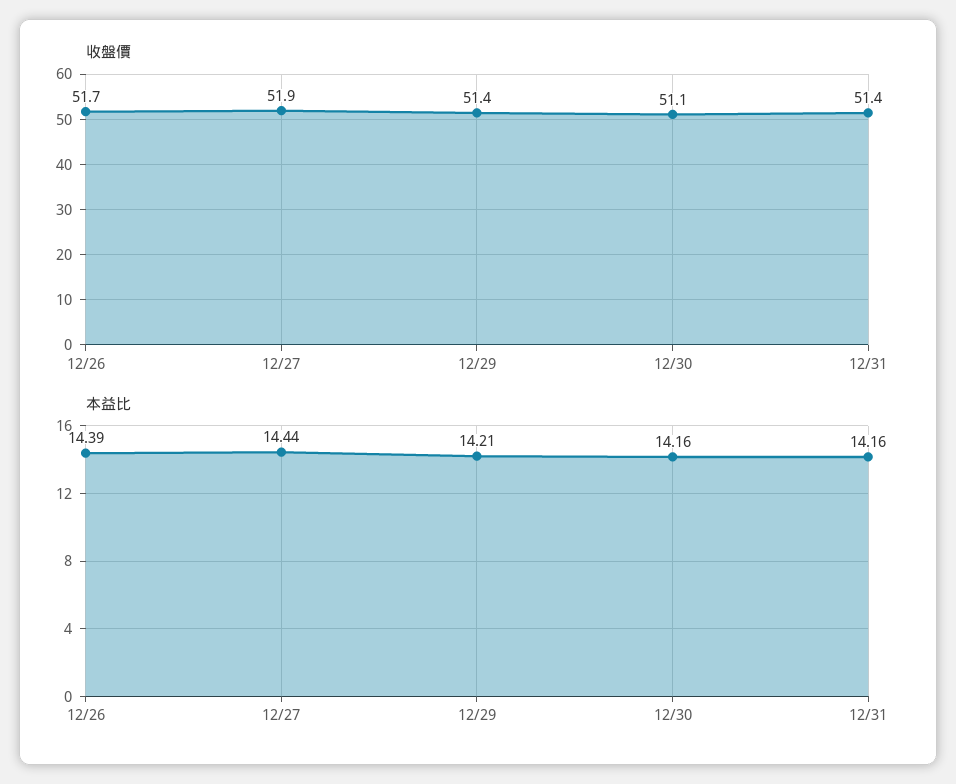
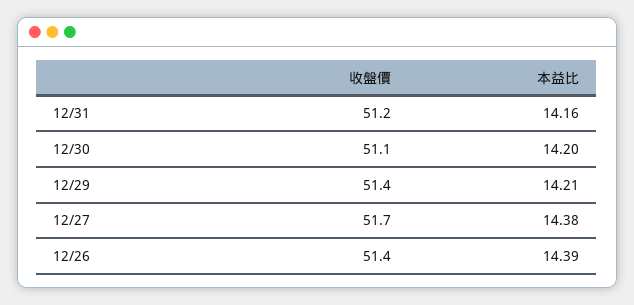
收盤價, 12/26: 51.7 -> 51.4
收盤價, 12/27: 51.9 -> 51.7
收盤價, 12/31: 51.4 -> 51.2
本益比, 12/27: 14.44 -> 14.38
本益比, 12/30: 14.16 -> 14.2

